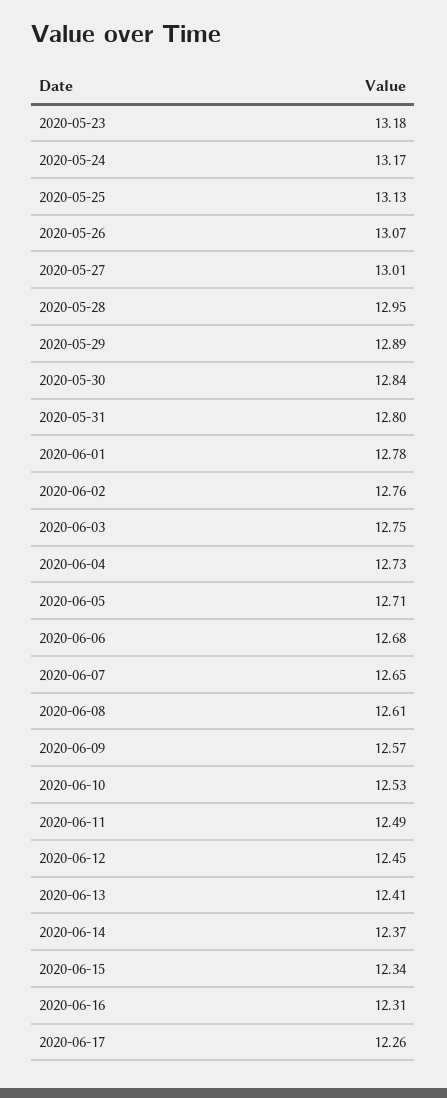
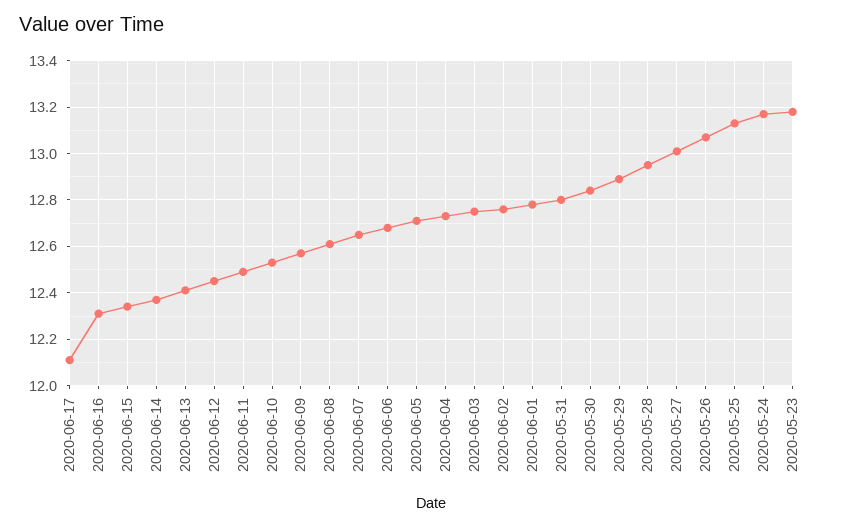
2020-06-17: 12.26 -> 12.1

